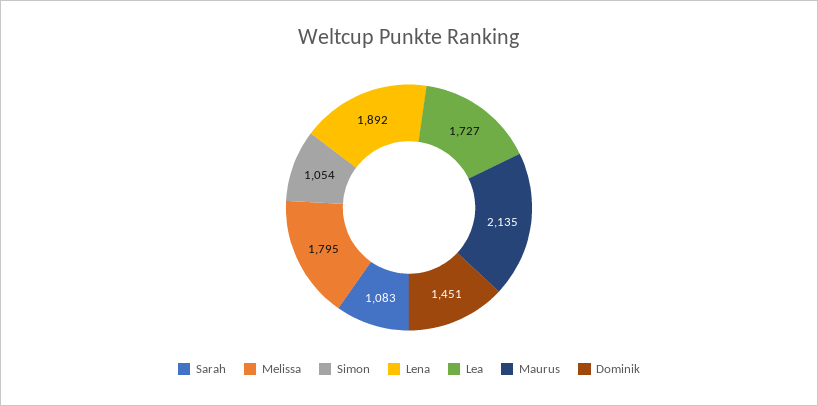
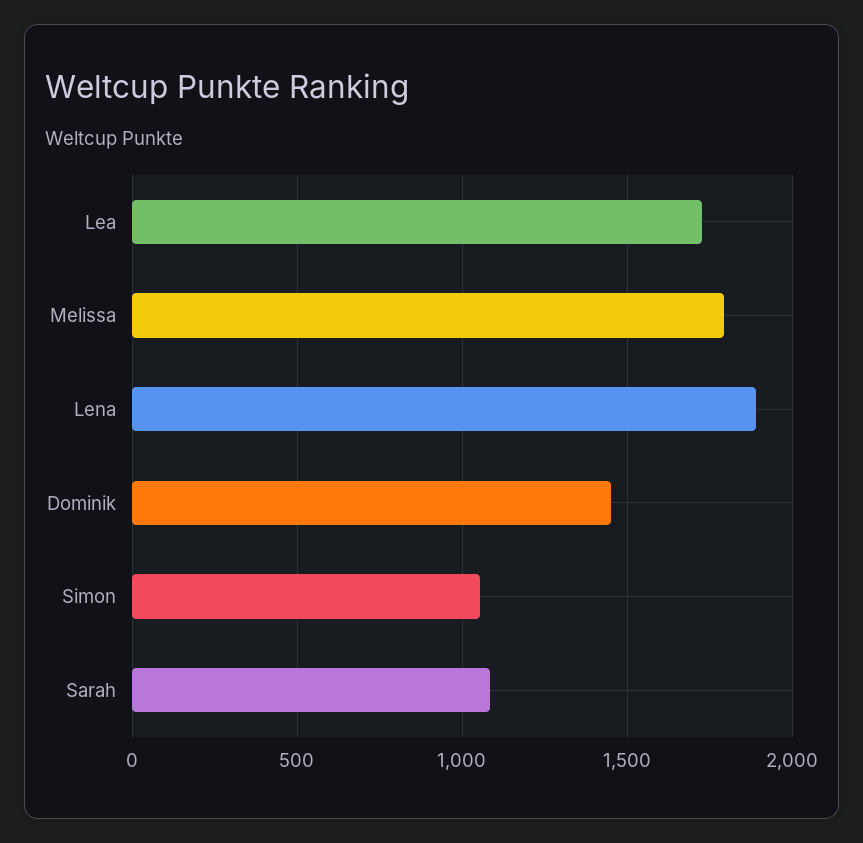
Maurus: 2135 -> none

